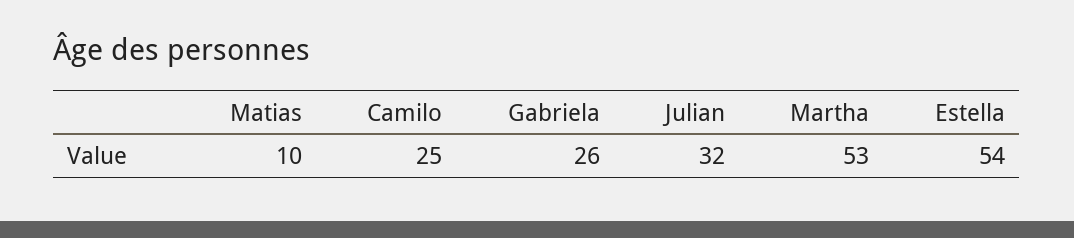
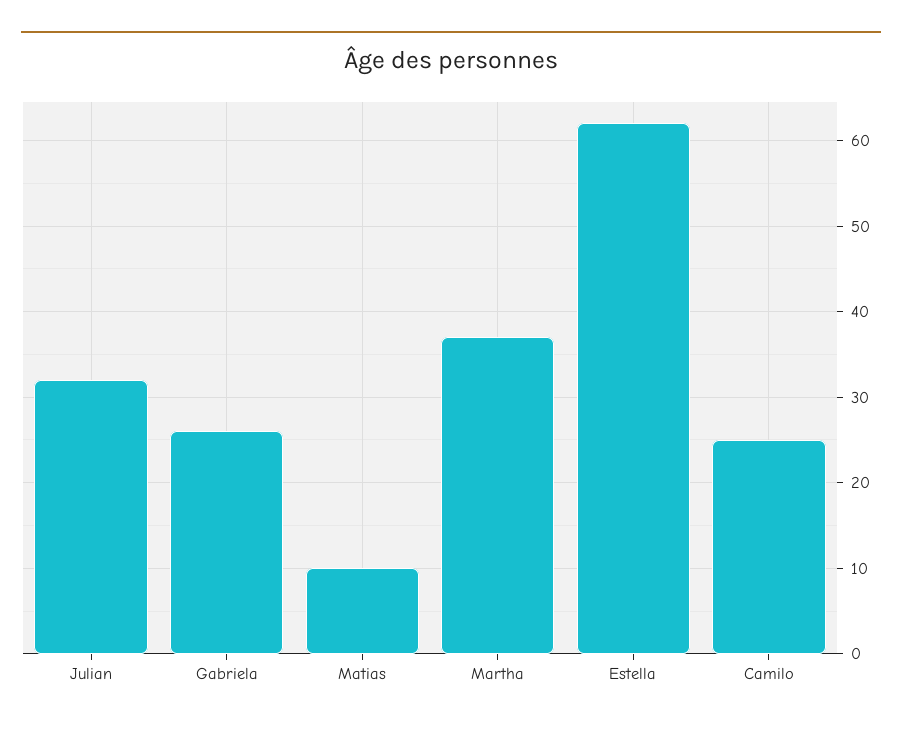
Martha: 53 -> 37
Estella: 54 -> 62

